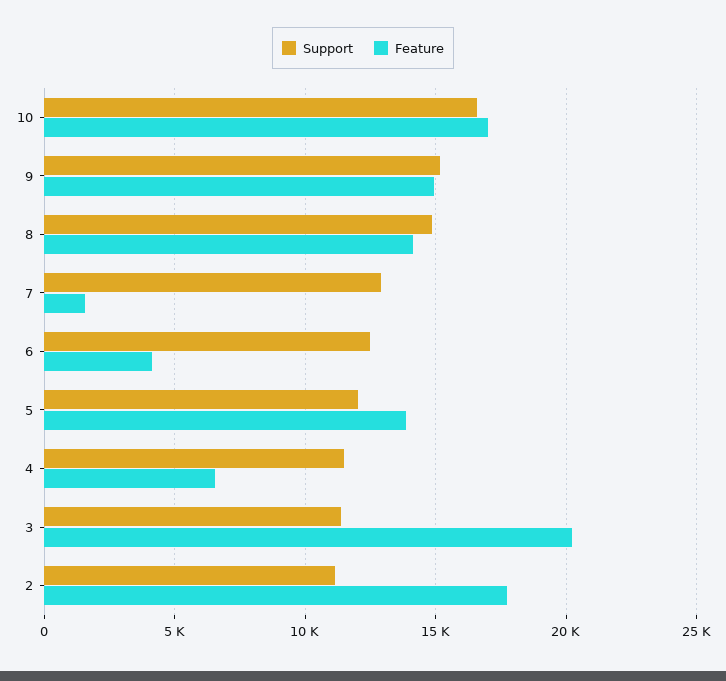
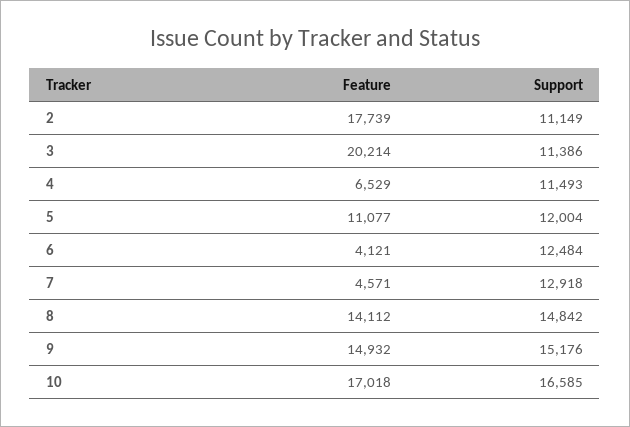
Feature, 7: 1500 -> 4571
Feature, 5: 14000 -> 11077

